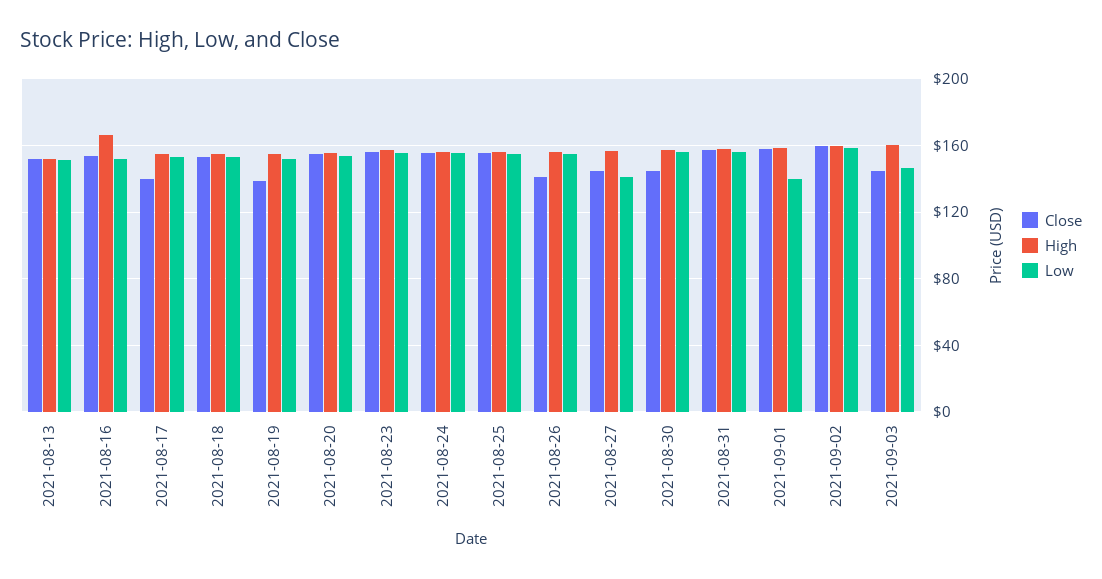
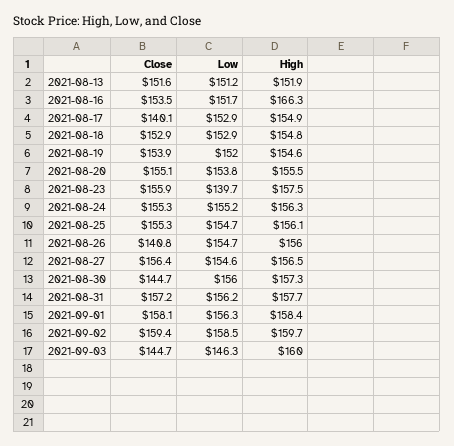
Close, 2021-08-19: 140 -> 153.9
Low, 2021-08-23: 155 -> 139.7
Close, 2021-08-27: 145 -> 156.4
Low, 2021-08-27: 140 -> 154.6
Low, 2021-09-01: 140 -> 156.3

